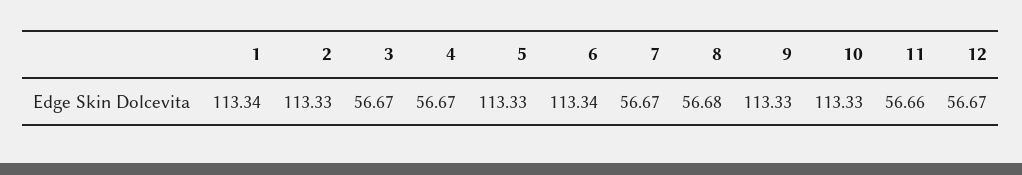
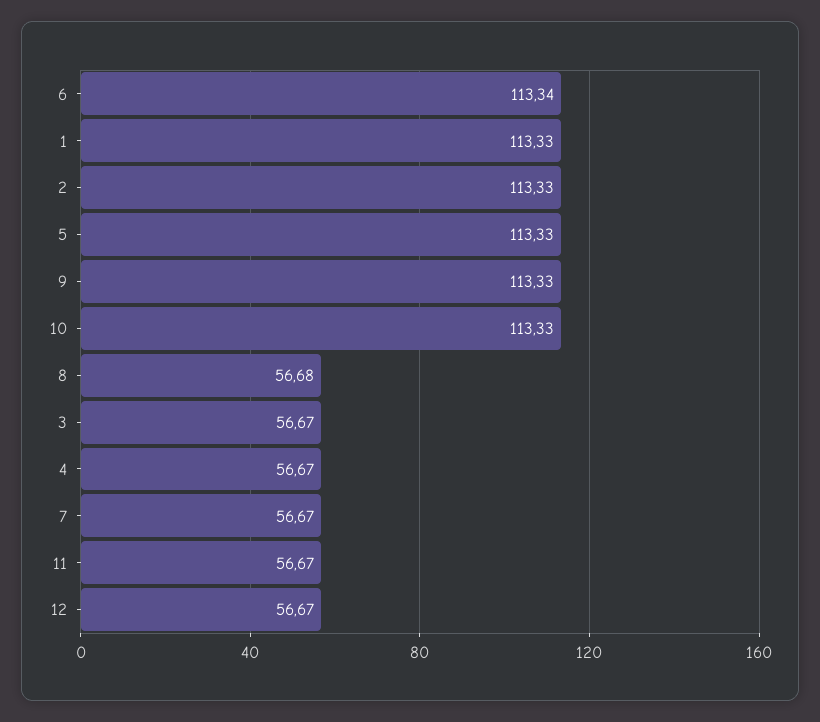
1: 113.34 -> 113.33
11: 56.66 -> 56.67

